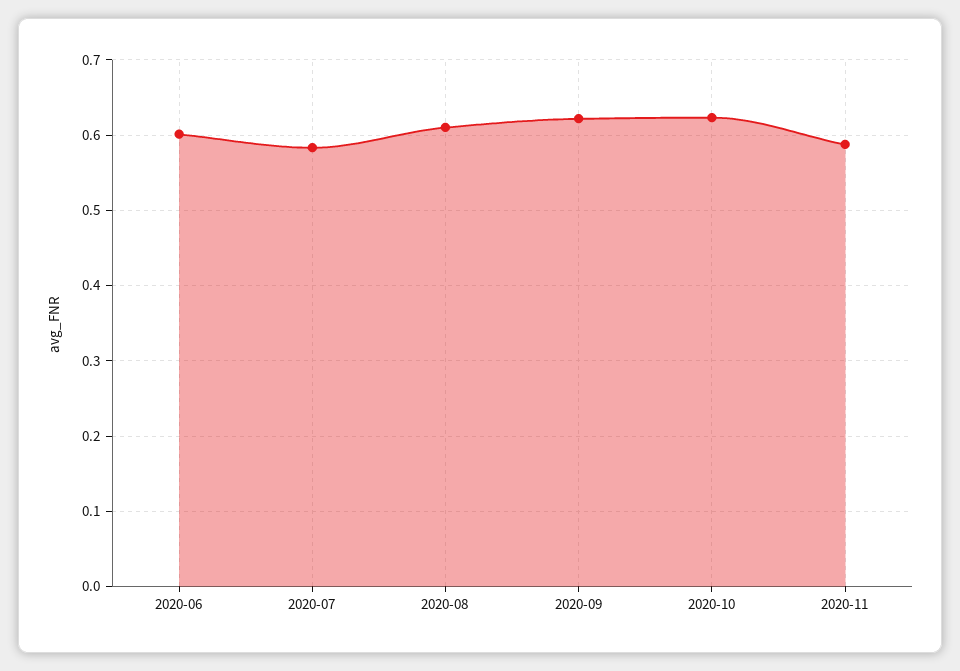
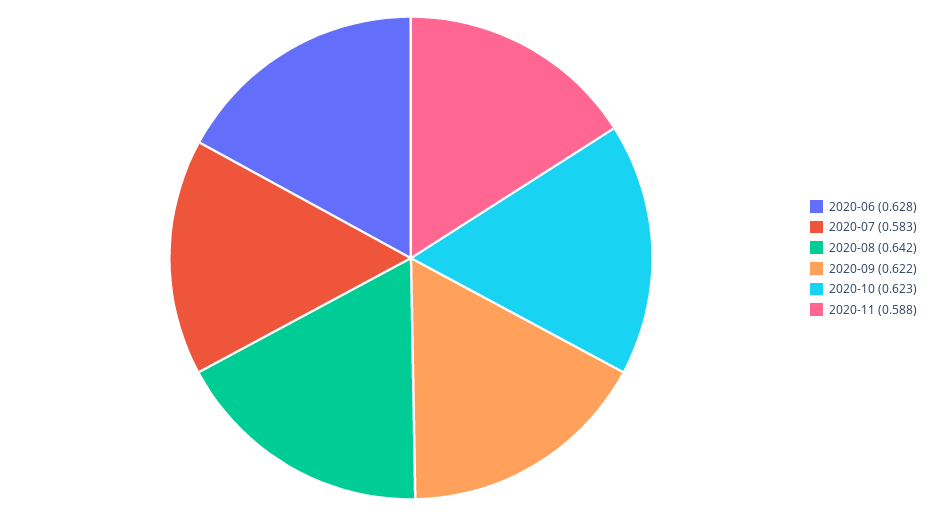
2020-06: 0.6 -> 0.628
2020-08: 0.61 -> 0.642

